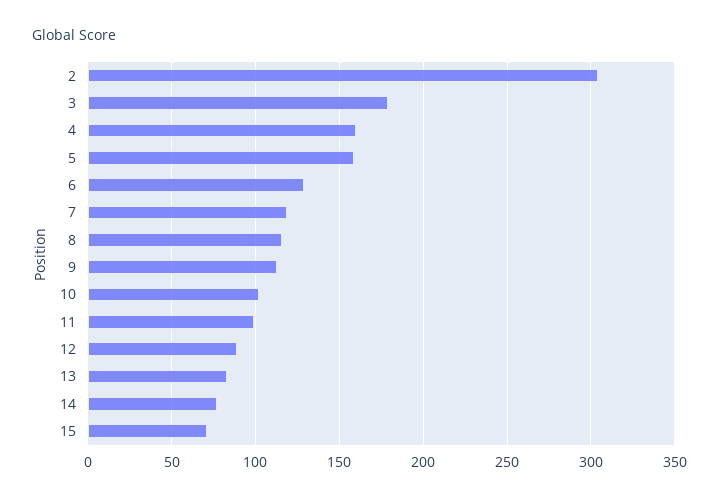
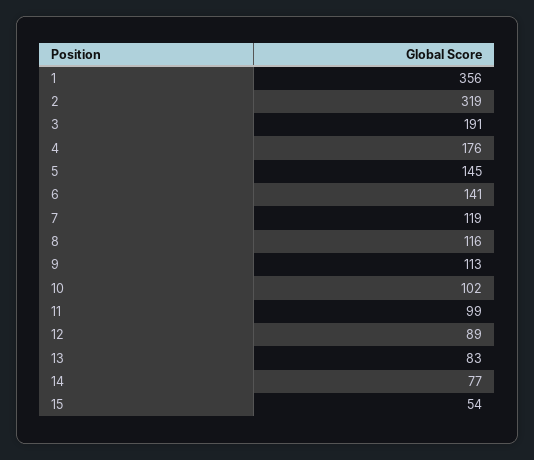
2: 305 -> 319
3: 180 -> 191
4: 160 -> 176
5: 160 -> 145
6: 130 -> 141
15: 70 -> 54
1: none -> 356

